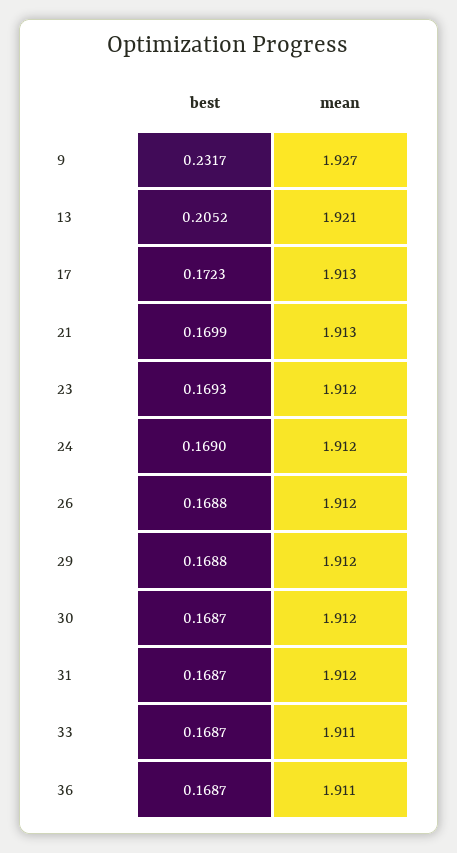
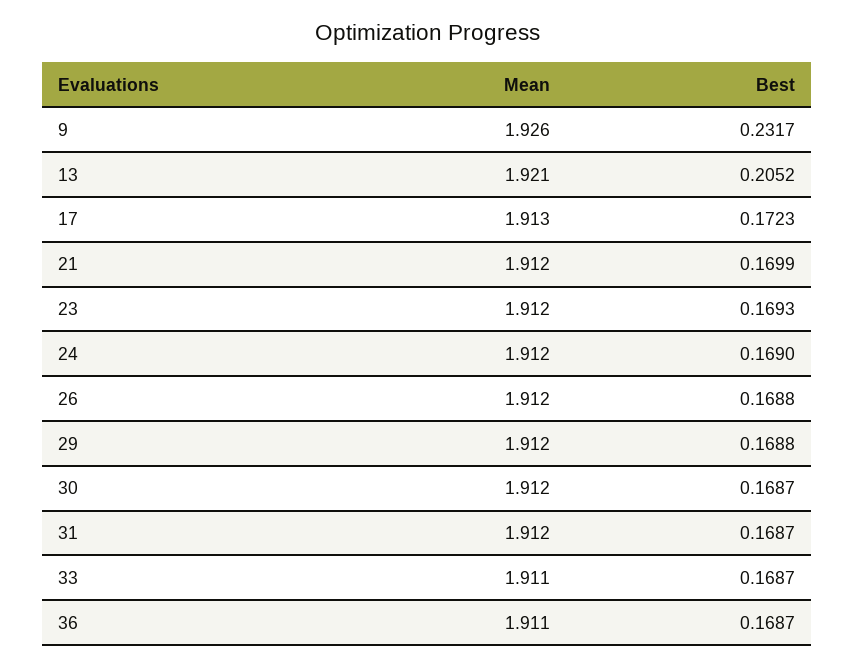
mean, 9: 1.927 -> 1.926
mean, 21: 1.913 -> 1.912

